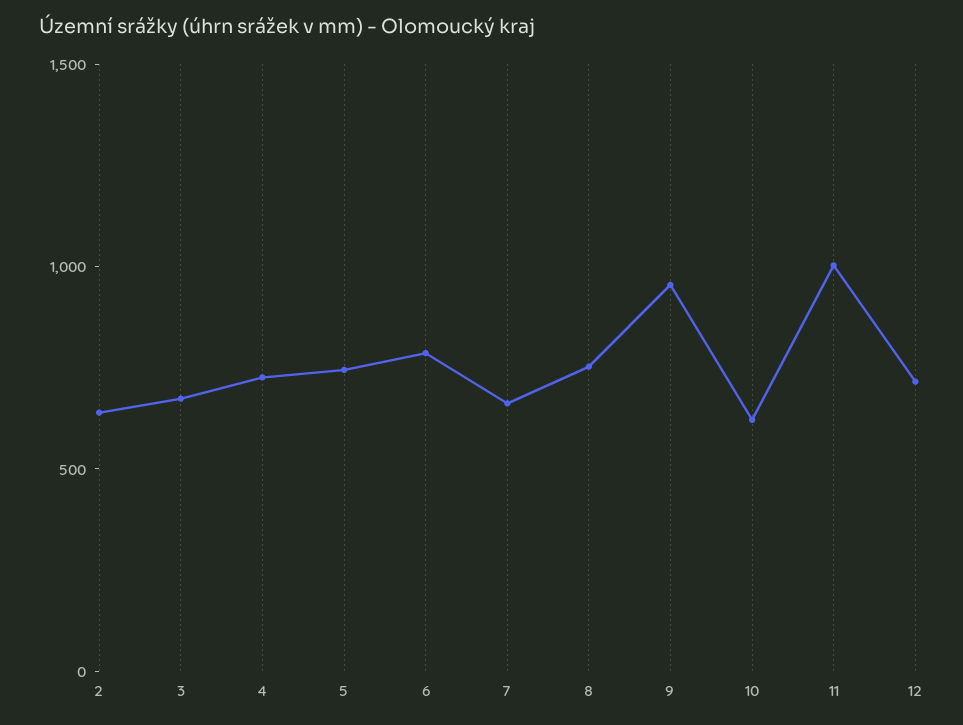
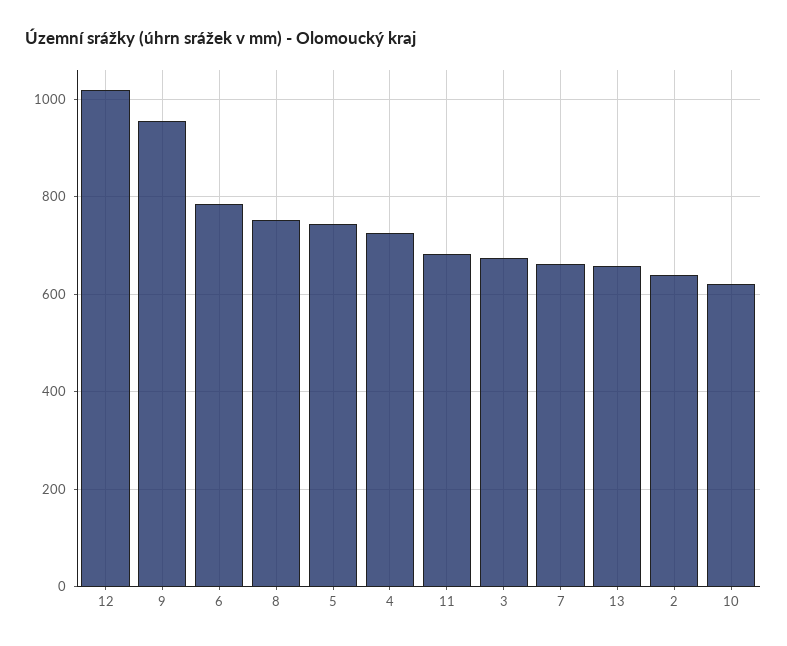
11: 1000 -> 680
12: 700 -> 1020
13: none -> 660

